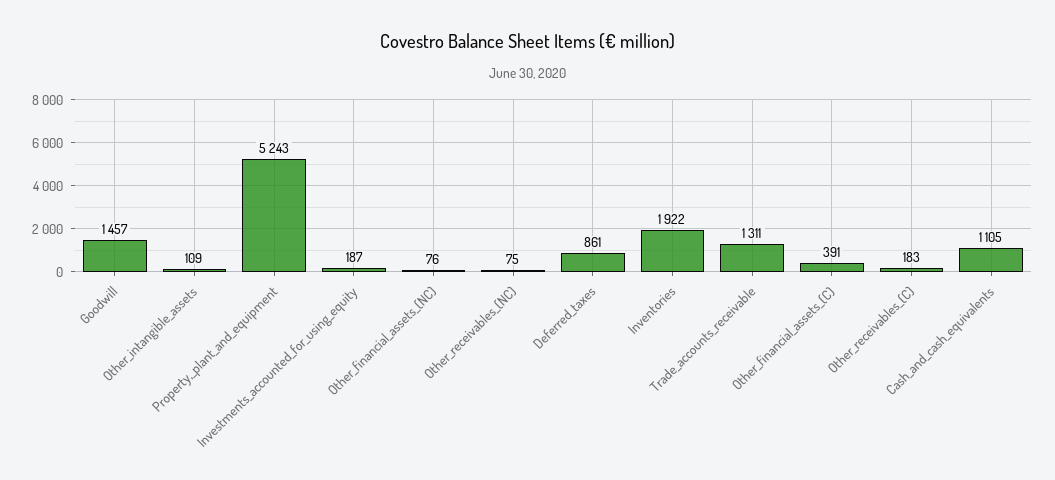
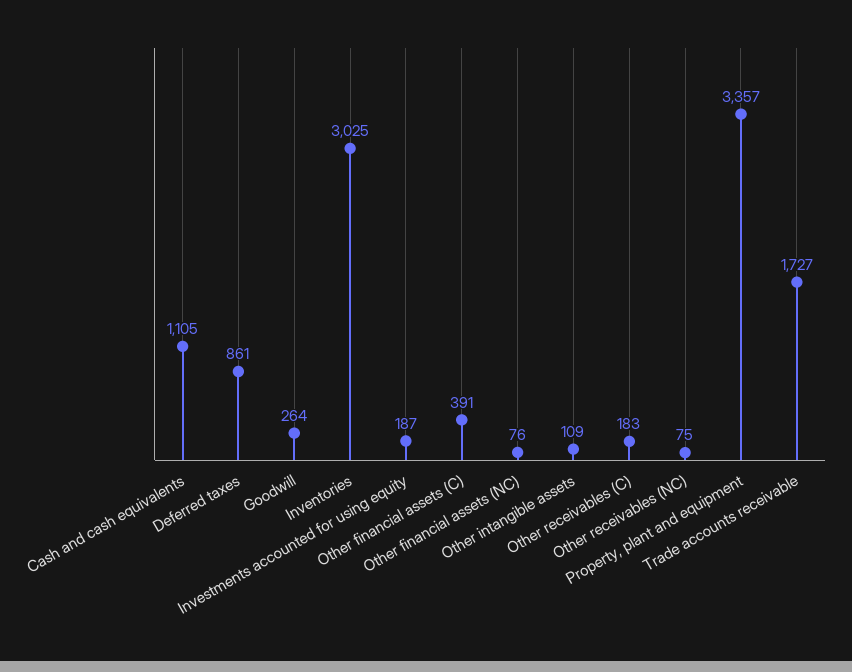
Goodwill: 1457 -> 264
Property,_plant_and_equipment: 5243 -> 3357
Inventories: 1922 -> 3025
Trade_accounts_receivable: 1311 -> 1727

